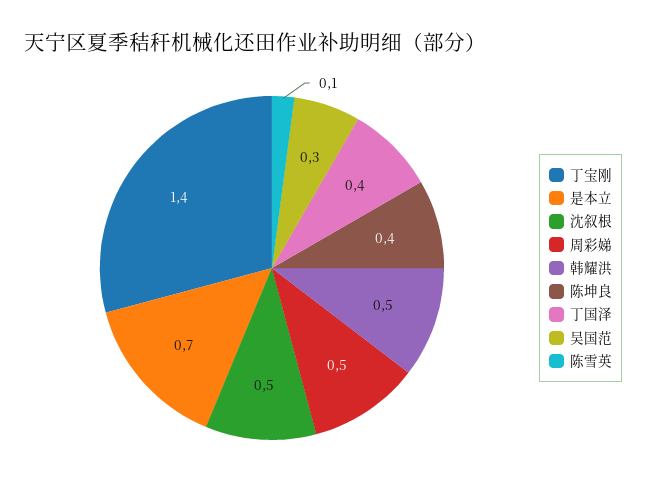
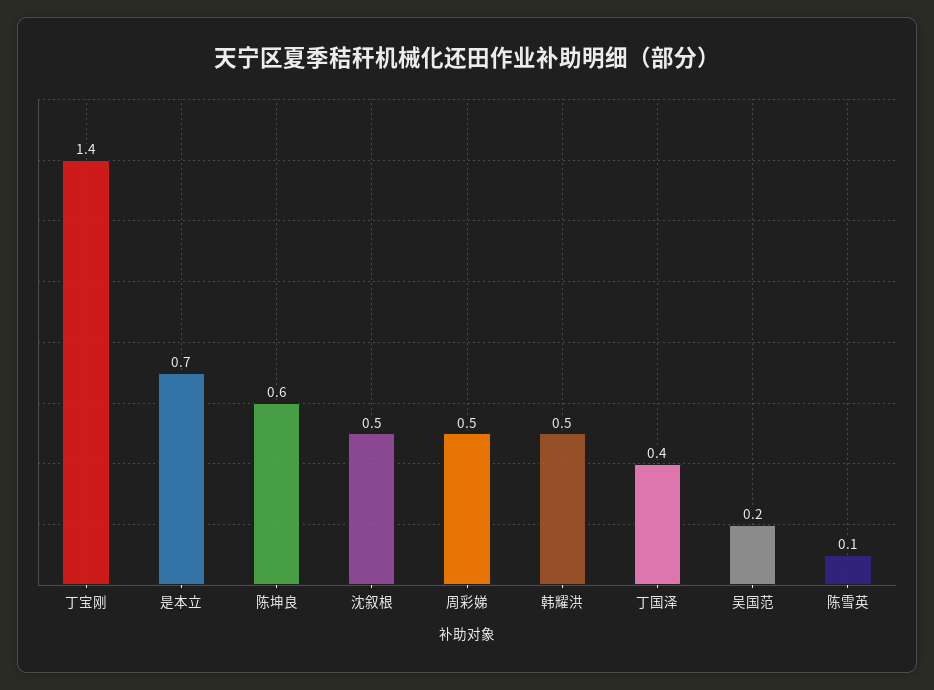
陈坤良: 0.4 -> 0.6
吴国范: 0.3 -> 0.2

